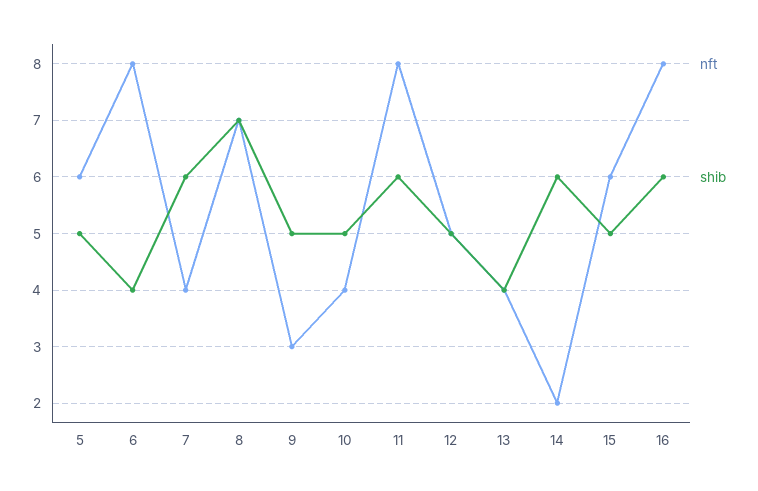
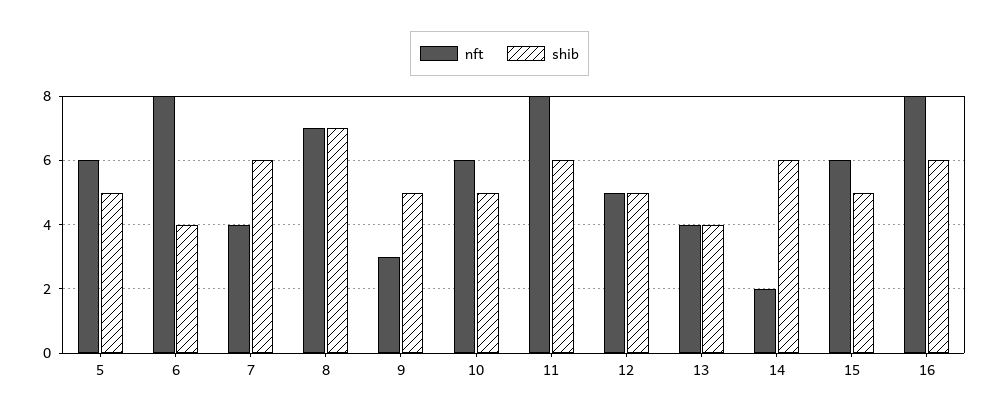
nft, 10: 4 -> 6

